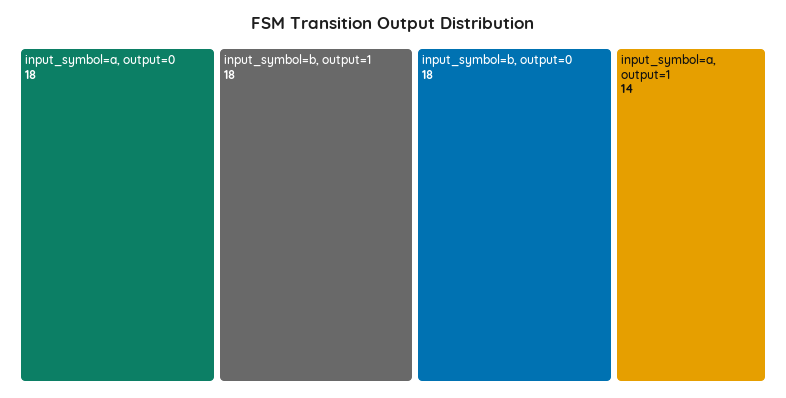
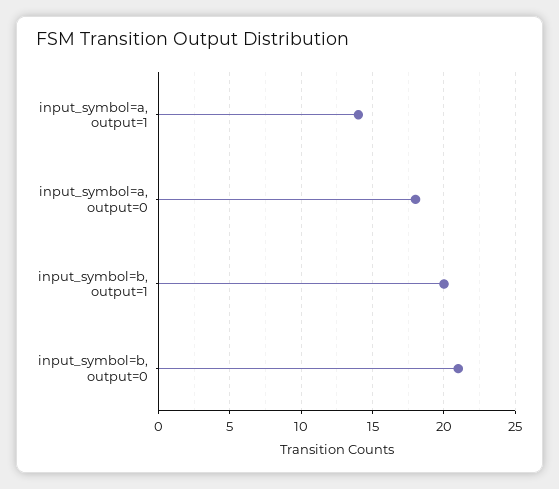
input_symbol=b, output=1: 18 -> 20
input_symbol=b, output=0: 18 -> 21

